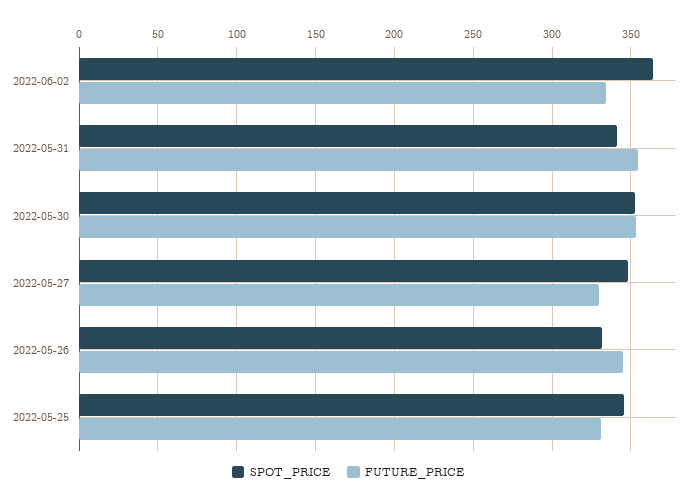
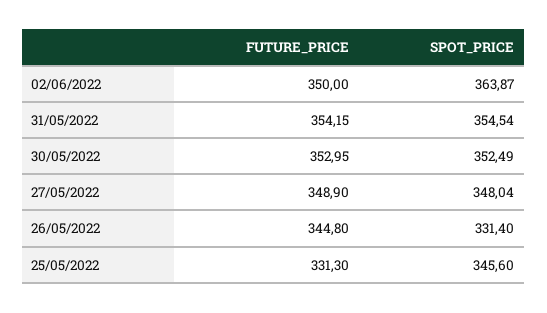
FUTURE_PRICE, 2022-06-02: 335 -> 350
SPOT_PRICE, 2022-05-31: 340 -> 354.54
FUTURE_PRICE, 2022-05-27: 330 -> 348.9

